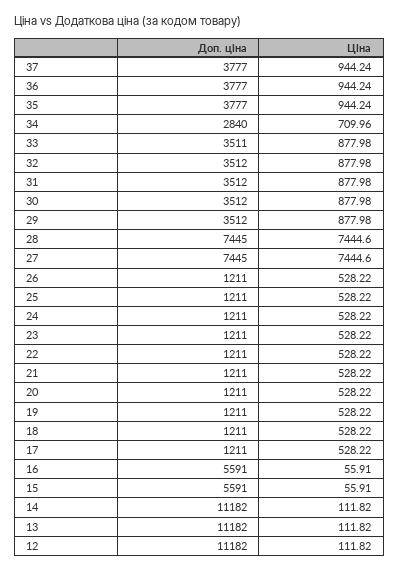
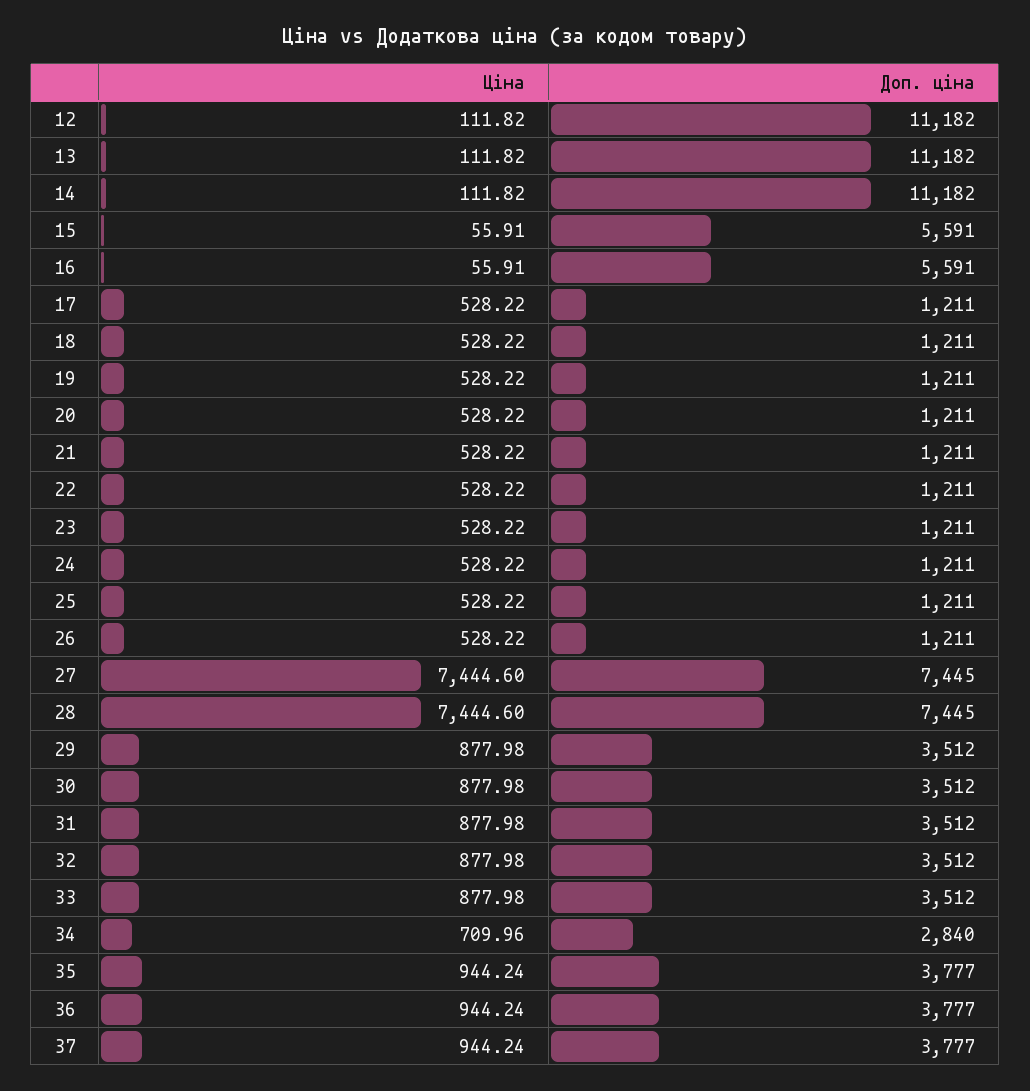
Доп. ціна, 33: 3511 -> 3512

